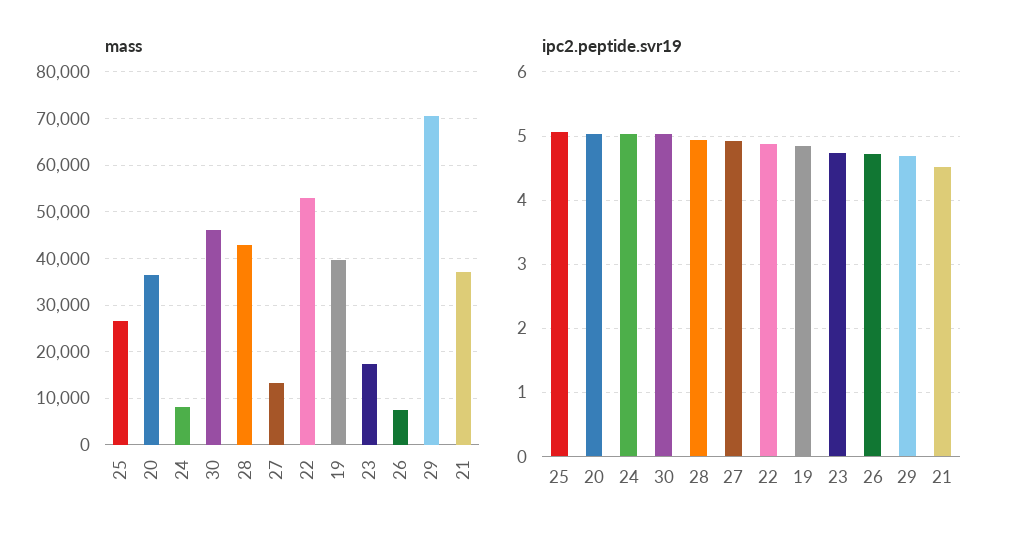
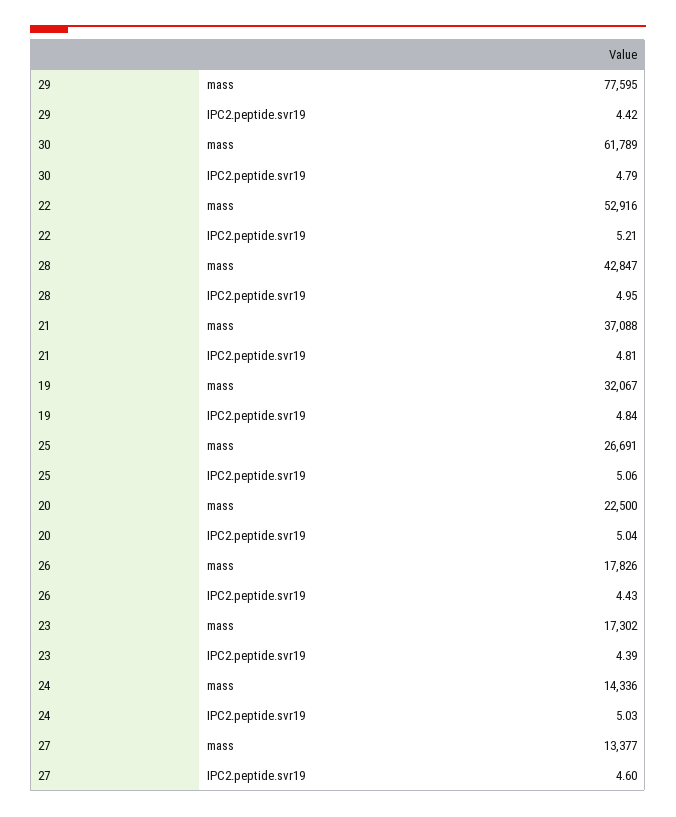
mass, 20: 36000 -> 22500
mass, 24: 8000 -> 14336
mass, 30: 46000 -> 61789
mass, 19: 40000 -> 32067
mass, 26: 8000 -> 17826
mass, 29: 70000 -> 77595
ipc2.peptide.svr19, 30: 5 -> 4.79
ipc2.peptide.svr19, 27: 4.9 -> 4.6
ipc2.peptide.svr19, 22: 4.9 -> 5.21
ipc2.peptide.svr19, 23: 4.7 -> 4.39
ipc2.peptide.svr19, 26: 4.7 -> 4.43
ipc2.peptide.svr19, 29: 4.7 -> 4.42
ipc2.peptide.svr19, 21: 4.5 -> 4.81

